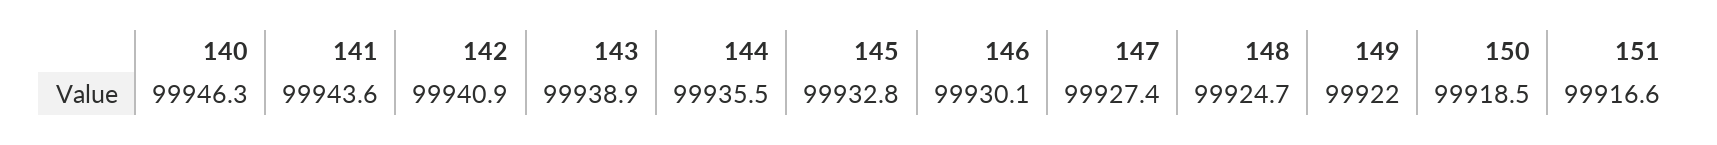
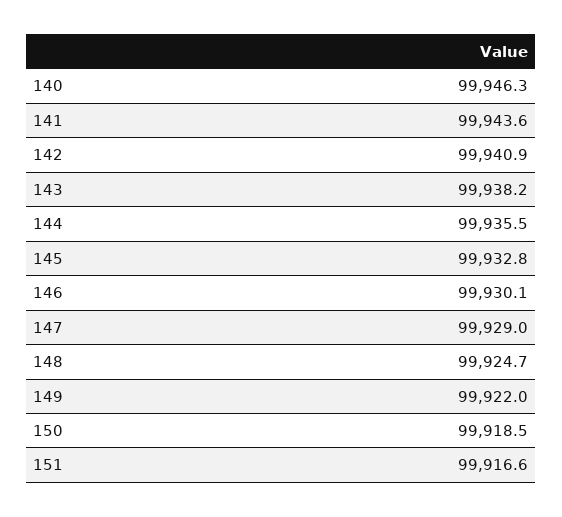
143: 99938.9 -> 99938.2
147: 99927.4 -> 99929

